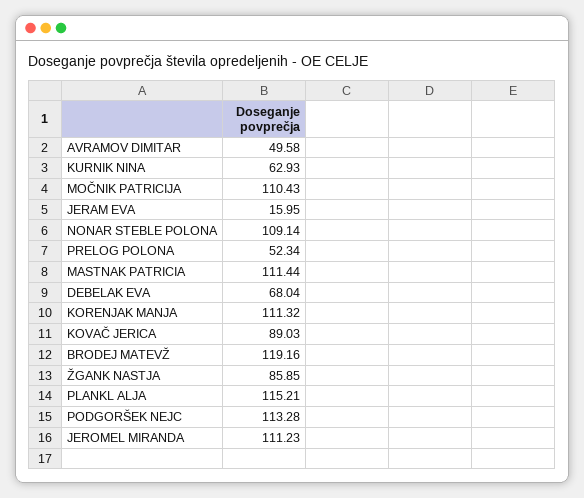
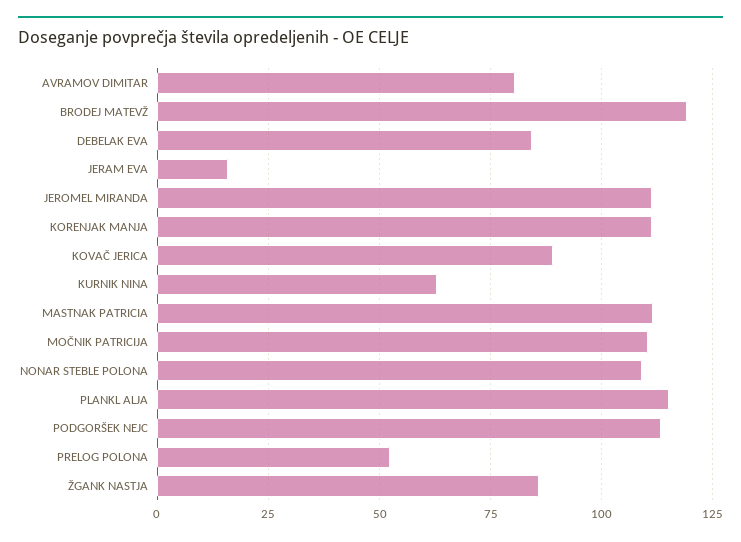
AVRAMOV DIMITAR: 49.58 -> 80
DEBELAK EVA: 68.04 -> 85

